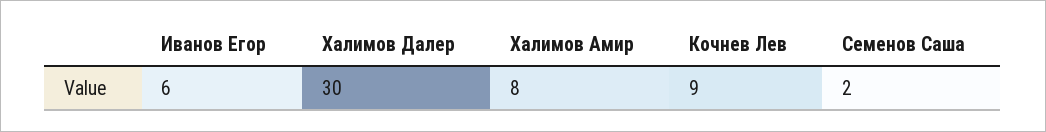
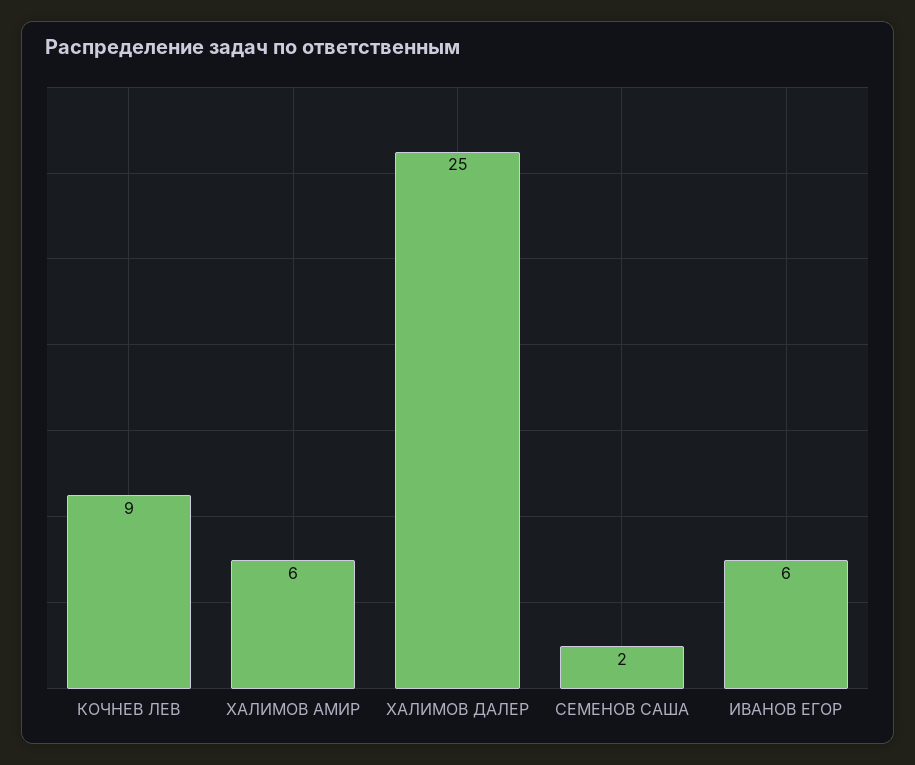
Халимов Далер: 30 -> 25
Халимов Амир: 8 -> 6

